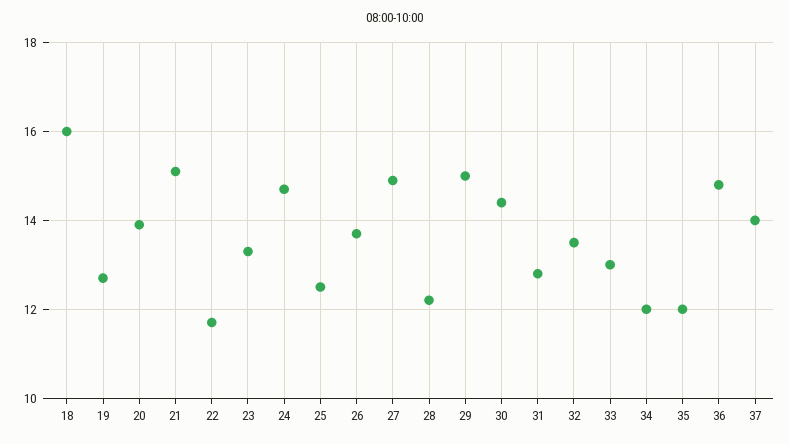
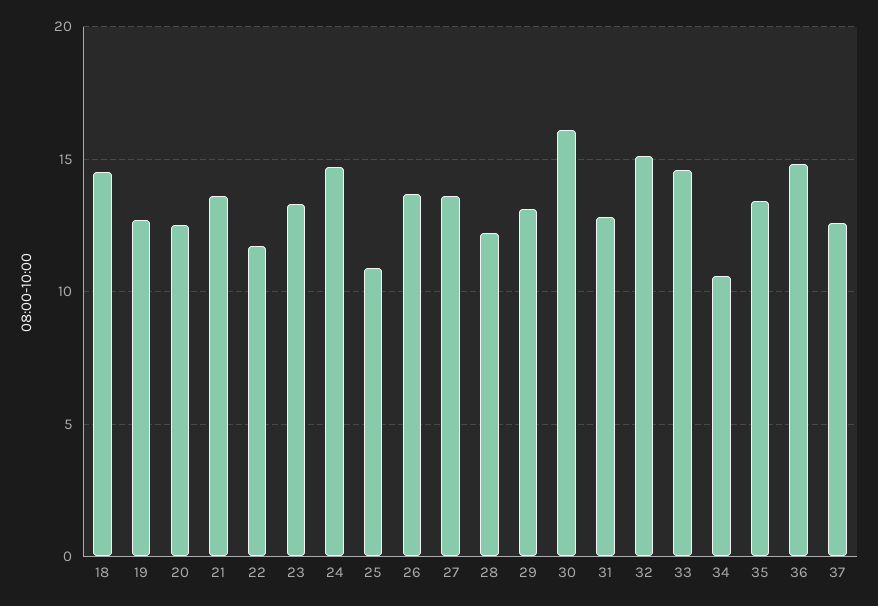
18: 16 -> 14.5
20: 14 -> 12.5
21: 15 -> 13.5
25: 12.5 -> 11
27: 15 -> 13.5
29: 15 -> 13
30: 14.5 -> 16
32: 13.5 -> 15
33: 13 -> 14.5
34: 12 -> 10.5
35: 12 -> 13.5
37: 14 -> 12.5

